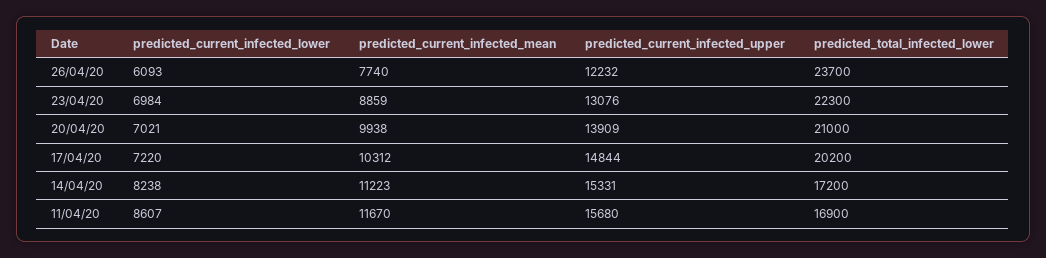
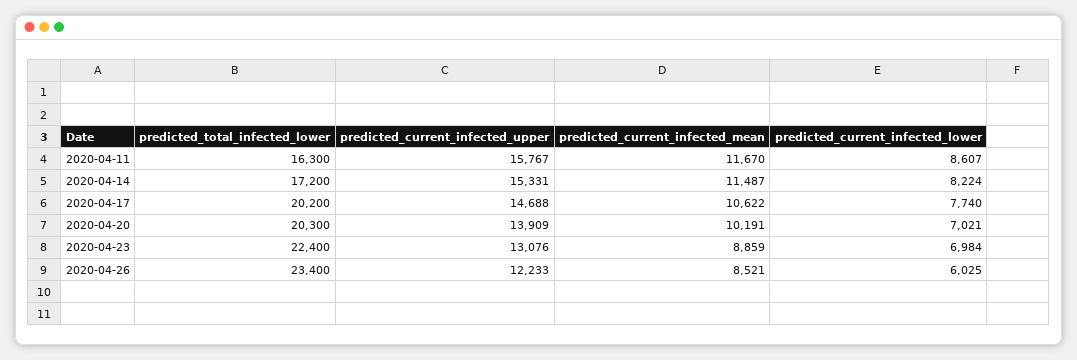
predicted_current_infected_lower, 26/04/20: 6093 -> 6025
predicted_current_infected_mean, 26/04/20: 7740 -> 8521
predicted_current_infected_upper, 26/04/20: 12232 -> 12233
predicted_total_infected_lower, 26/04/20: 23700 -> 23400
predicted_total_infected_lower, 23/04/20: 22300 -> 22400
predicted_current_infected_mean, 20/04/20: 9938 -> 10191
predicted_total_infected_lower, 20/04/20: 21000 -> 20300
predicted_current_infected_lower, 17/04/20: 7220 -> 7740
predicted_current_infected_mean, 17/04/20: 10312 -> 10622
predicted_current_infected_upper, 17/04/20: 14844 -> 14688
predicted_current_infected_lower, 14/04/20: 8238 -> 8224
predicted_current_infected_mean, 14/04/20: 11223 -> 11487
predicted_current_infected_upper, 11/04/20: 15680 -> 15767
predicted_total_infected_lower, 11/04/20: 16900 -> 16300

